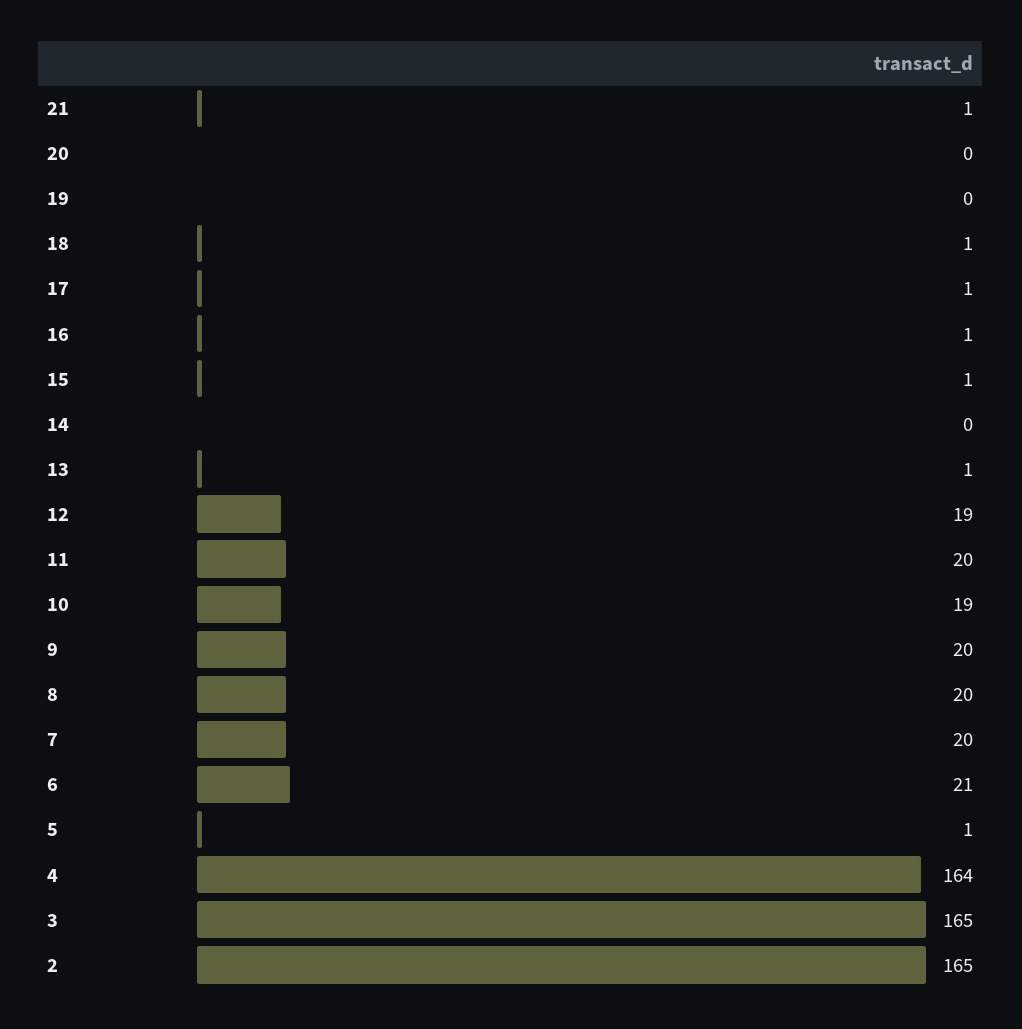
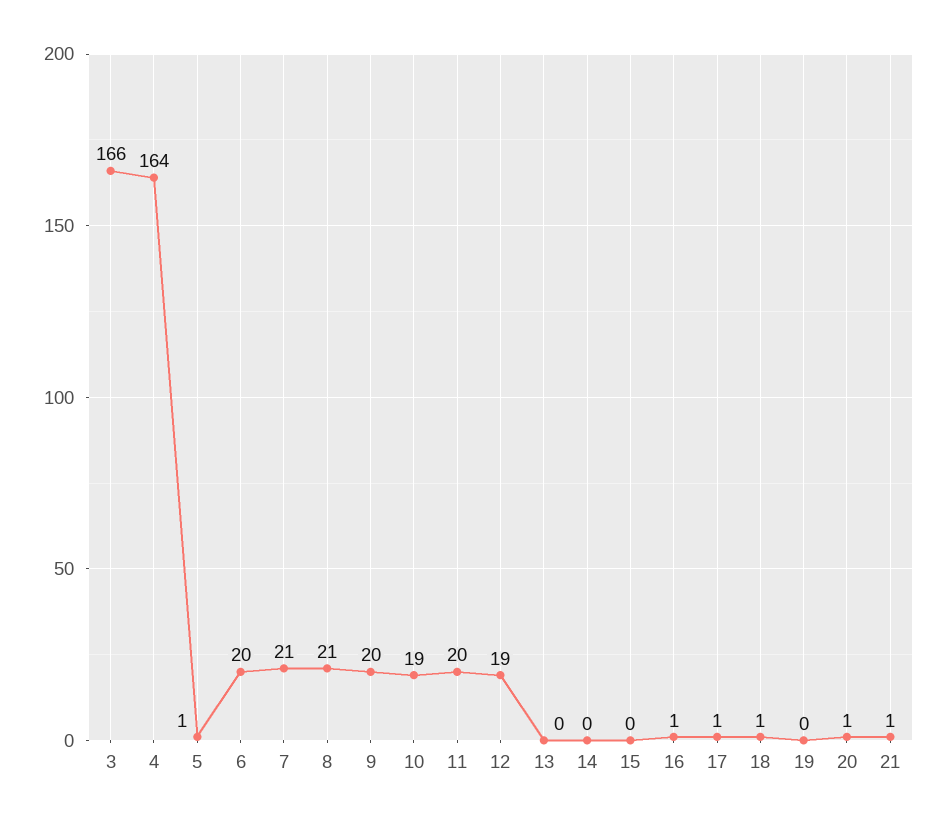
20: 0 -> 1
15: 1 -> 0
13: 1 -> 0
8: 20 -> 21
7: 20 -> 21
6: 21 -> 20
3: 165 -> 166
2: 165 -> none

